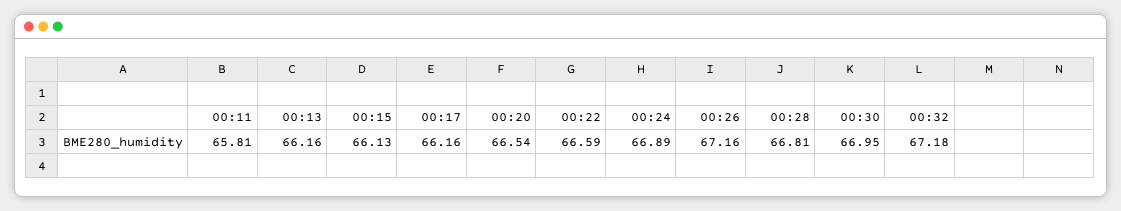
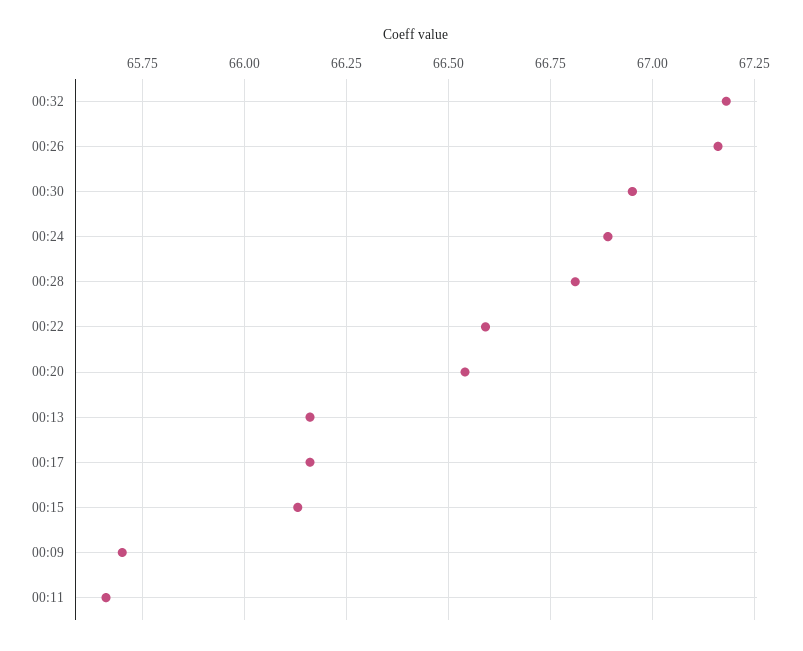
00:11: 65.81 -> 65.65
00:09: none -> 65.7

